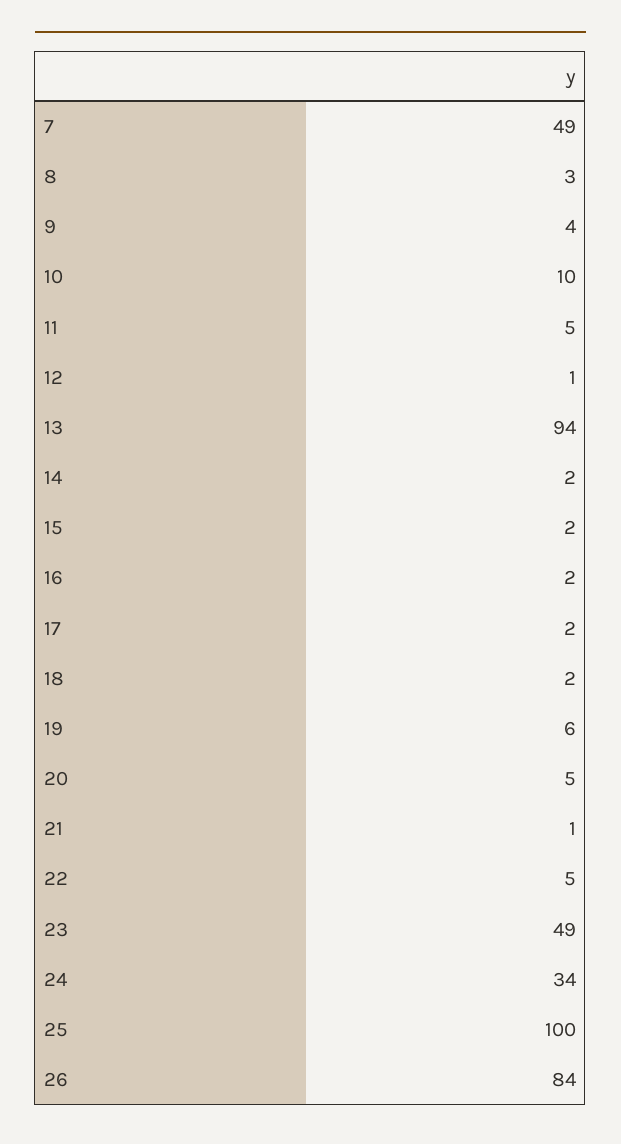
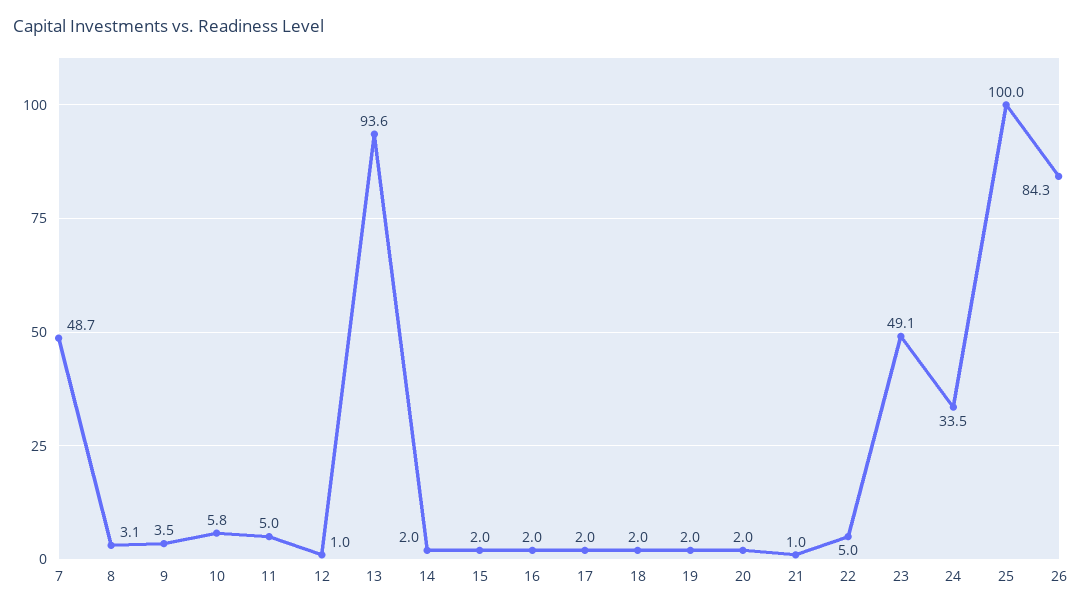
10: 10 -> 5.8
19: 6 -> 2
20: 5 -> 2

